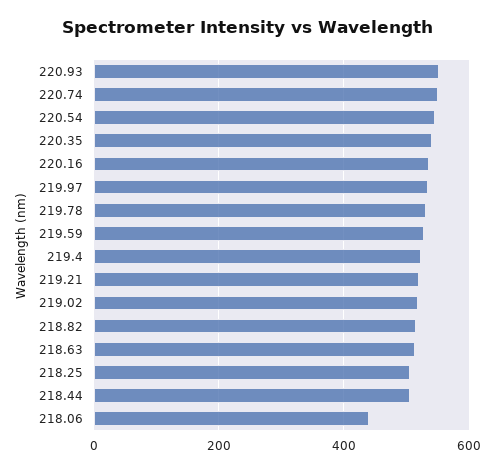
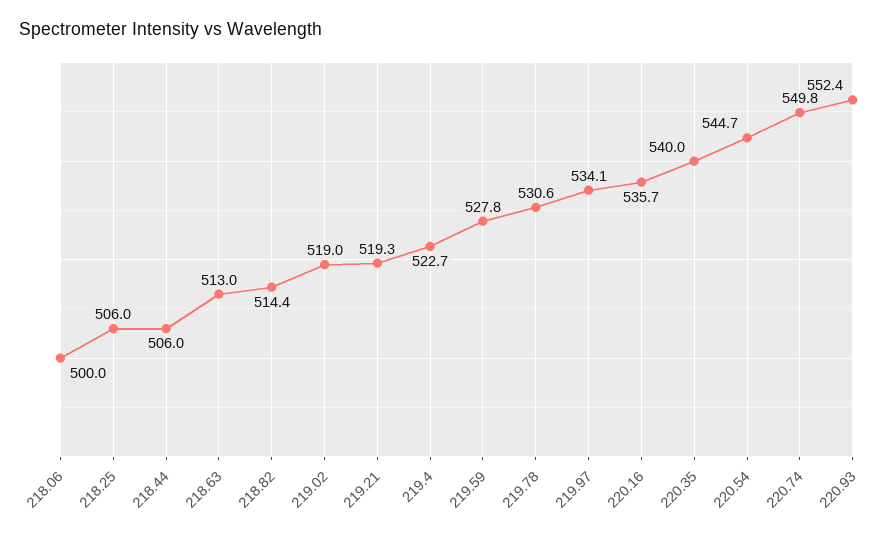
218.06: 440 -> 500

